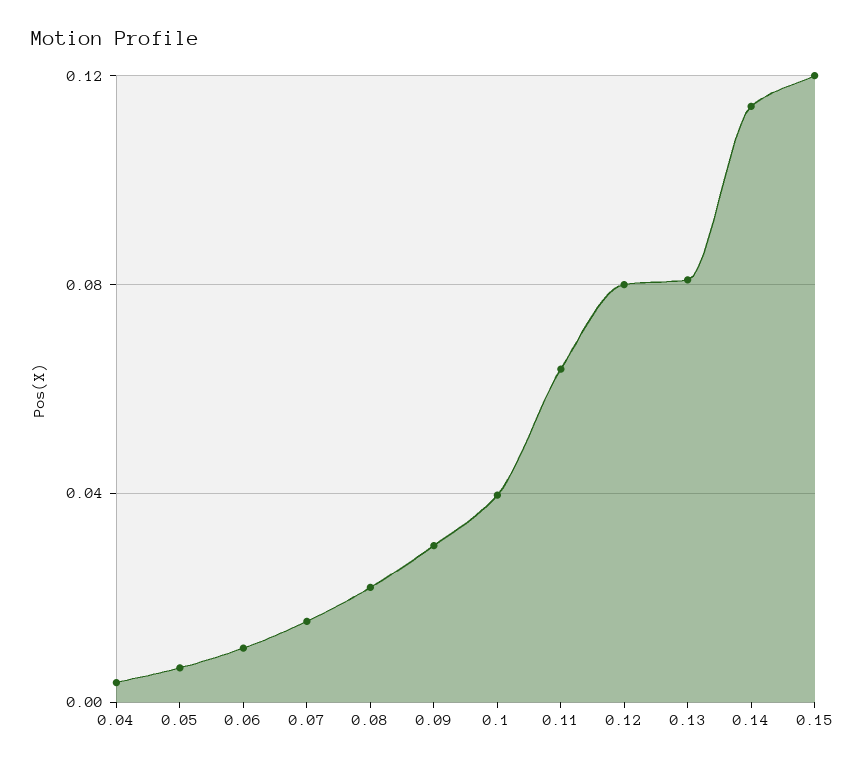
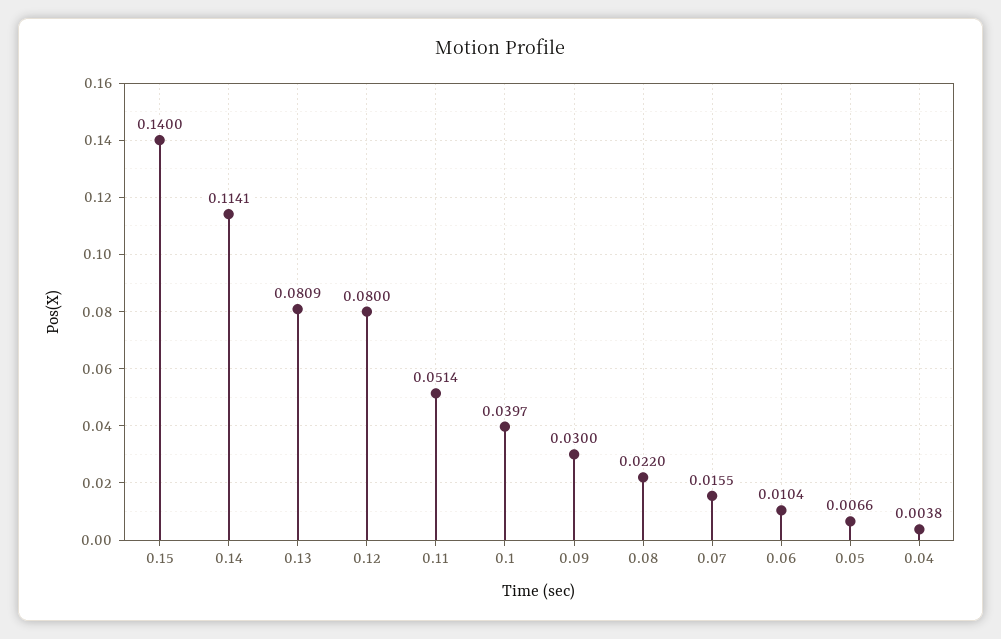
0.11: 0.065 -> 0.0514
0.15: 0.12 -> 0.14

